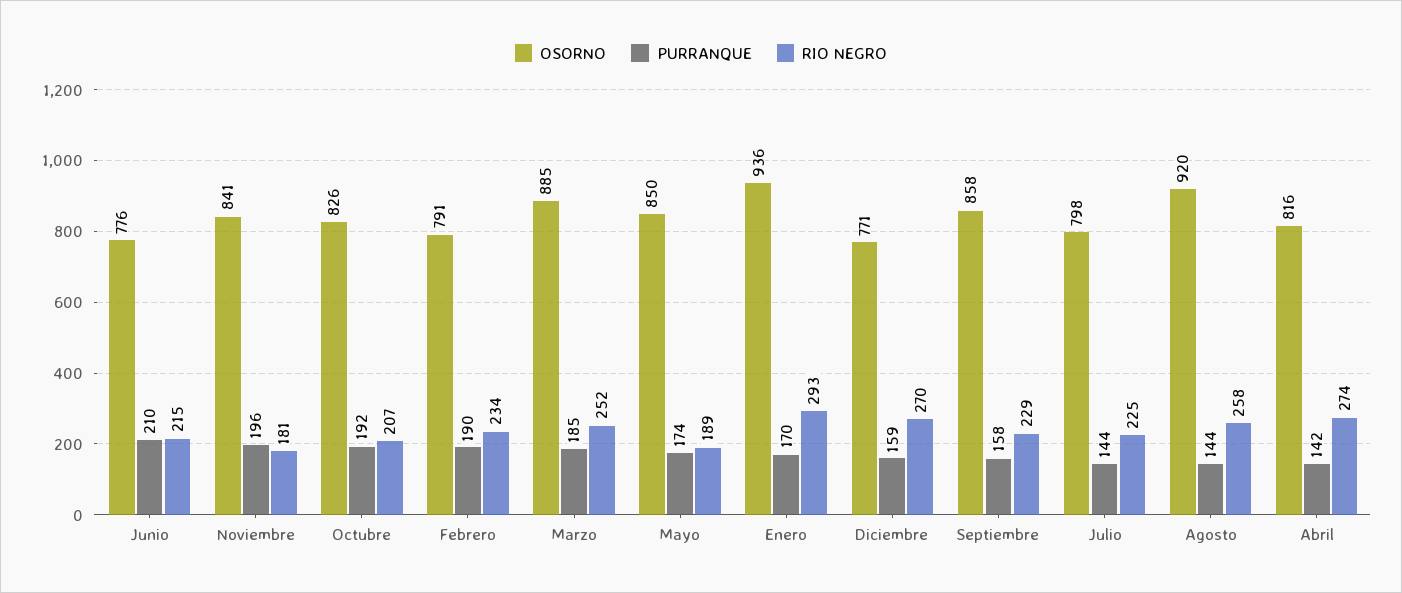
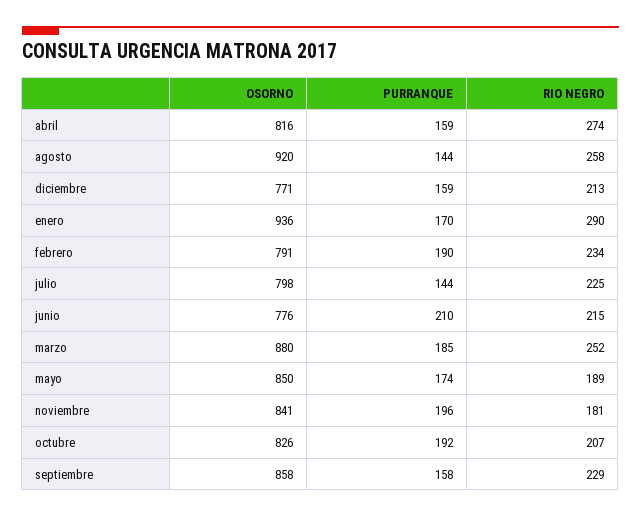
OSORNO, Marzo: 885 -> 880
RIO NEGRO, Enero: 293 -> 290
RIO NEGRO, Diciembre: 270 -> 213
PURRANQUE, Abril: 142 -> 159

